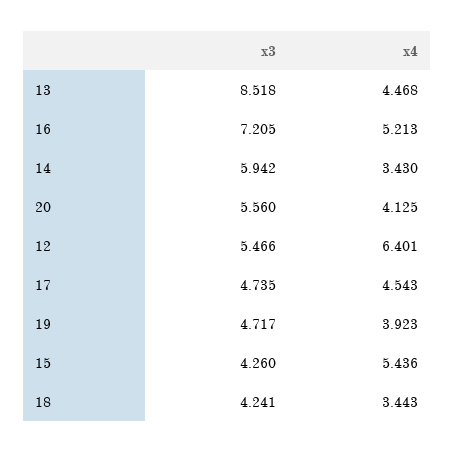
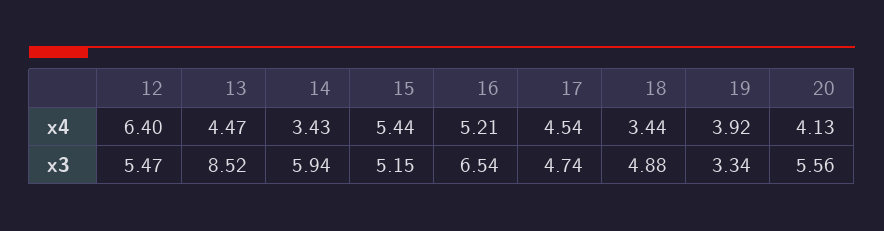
x3, 16: 7.205 -> 6.54
x3, 19: 4.717 -> 3.34
x3, 15: 4.26 -> 5.15
x3, 18: 4.241 -> 4.88

